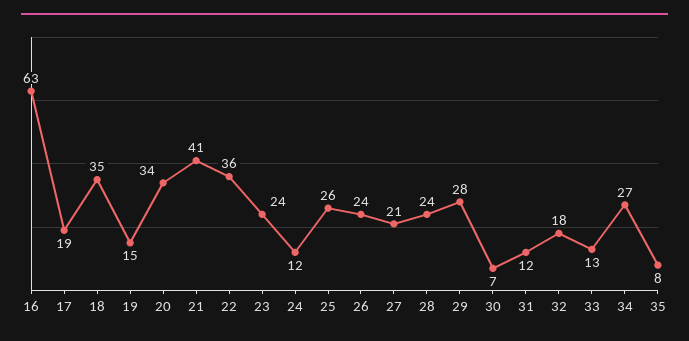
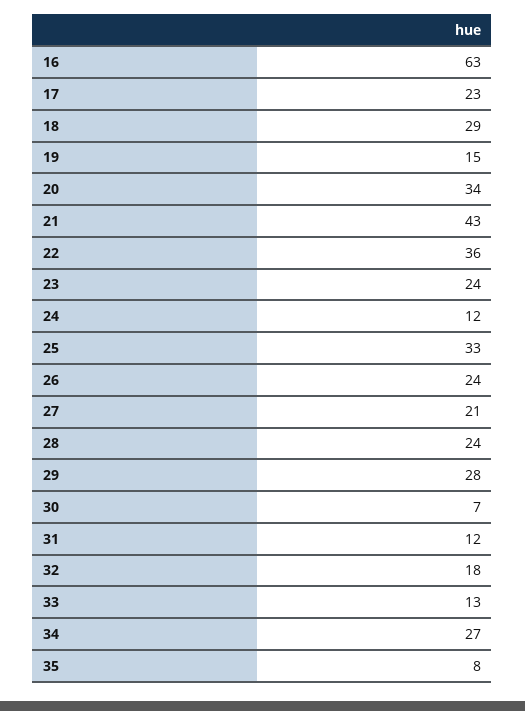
17: 19 -> 23
18: 35 -> 29
21: 41 -> 43
25: 26 -> 33

